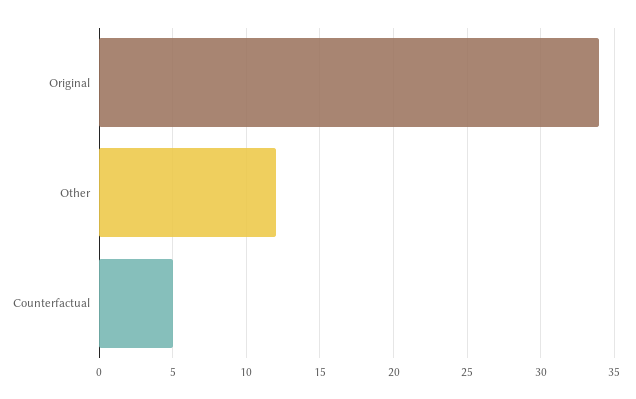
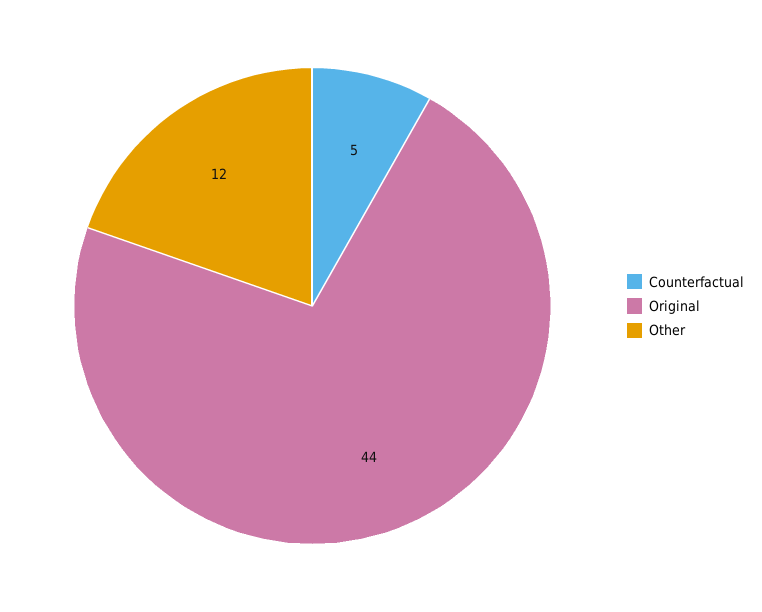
Original: 34 -> 44

